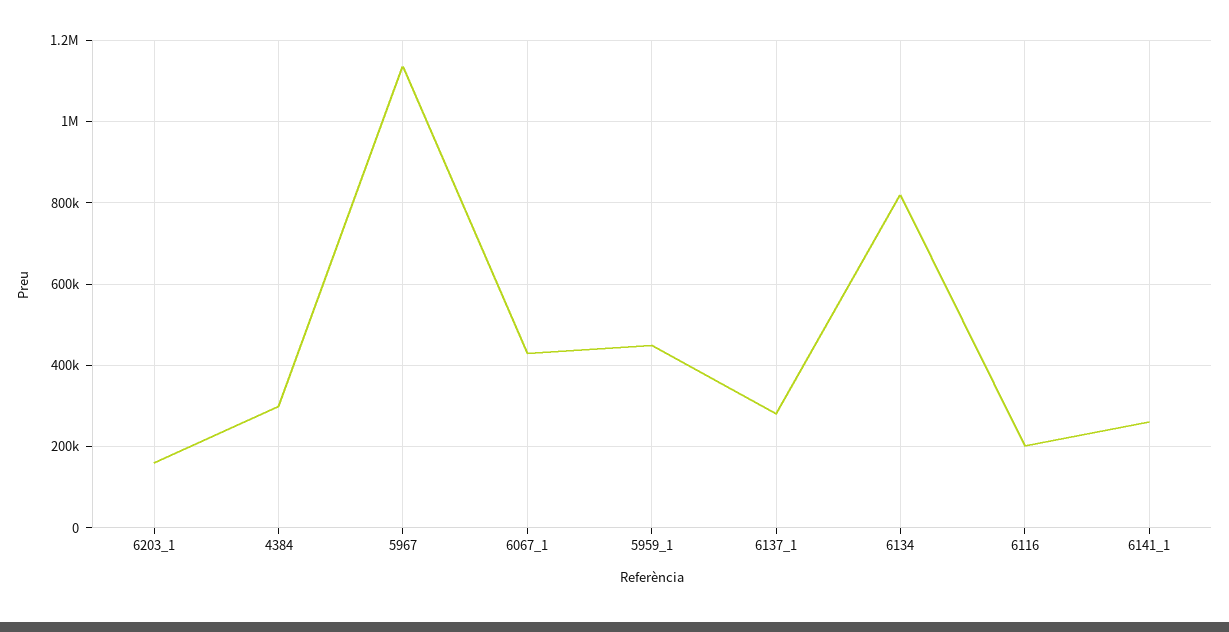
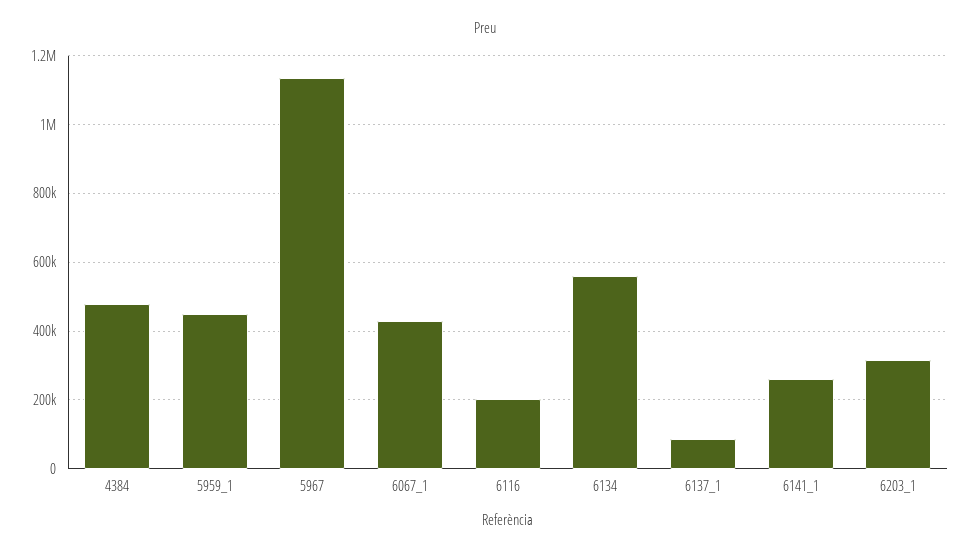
6203_1: 160000 -> 320000
4384: 300000 -> 480000
6137_1: 280000 -> 80000
6134: 820000 -> 560000

